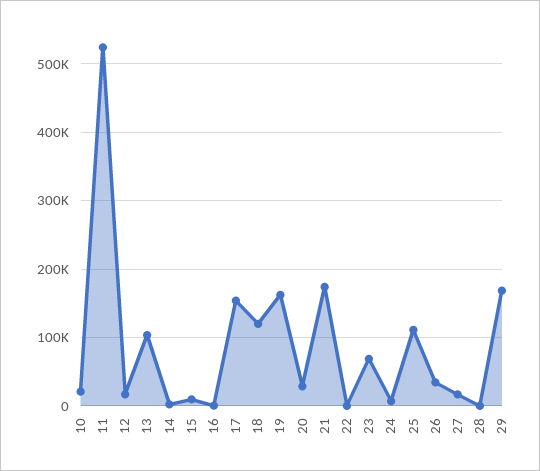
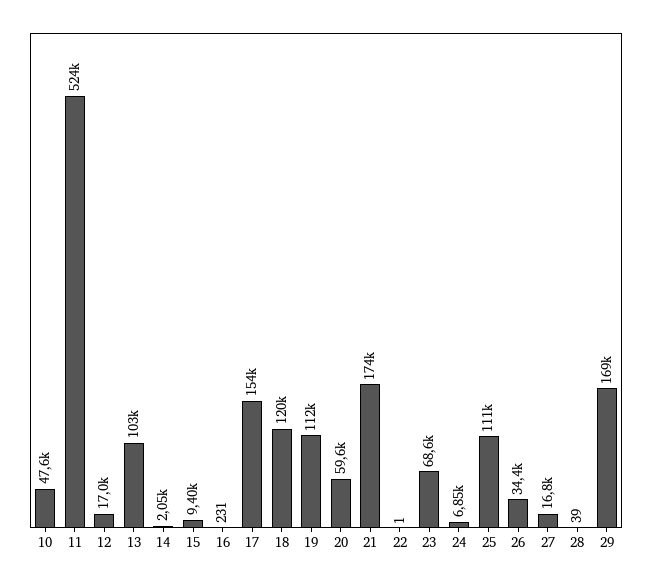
10: 20000 -> 47600
19: 160000 -> 112000
20: 30000 -> 59600

